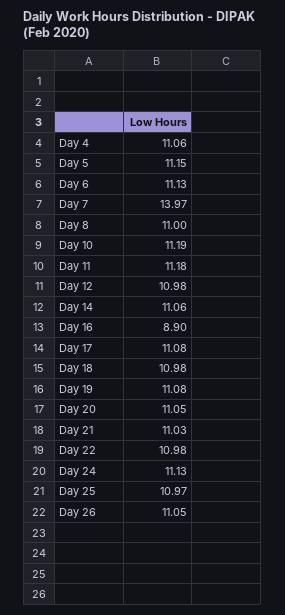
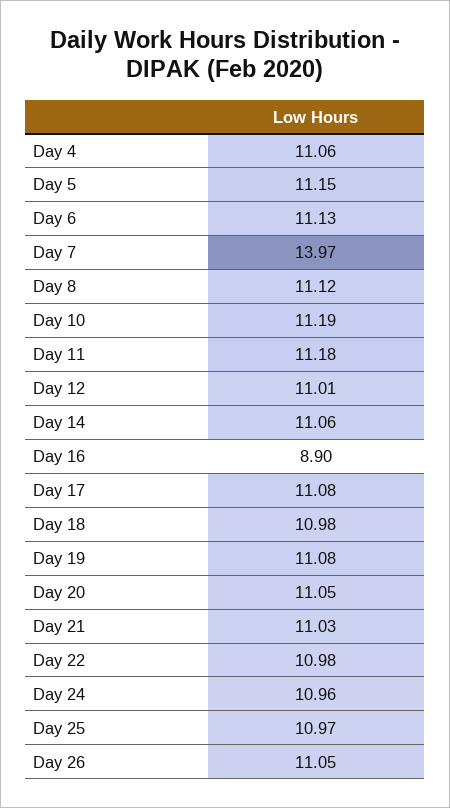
Day 8: 11 -> 11.12
Day 12: 10.98 -> 11.01
Day 24: 11.13 -> 10.96

